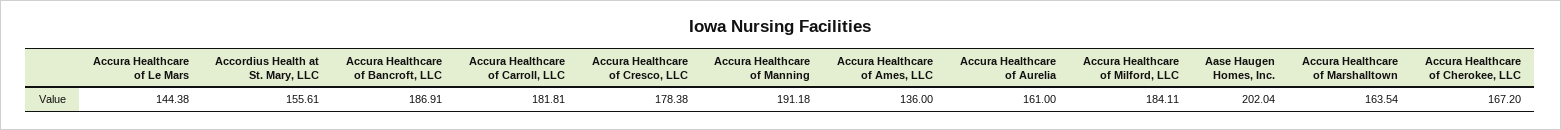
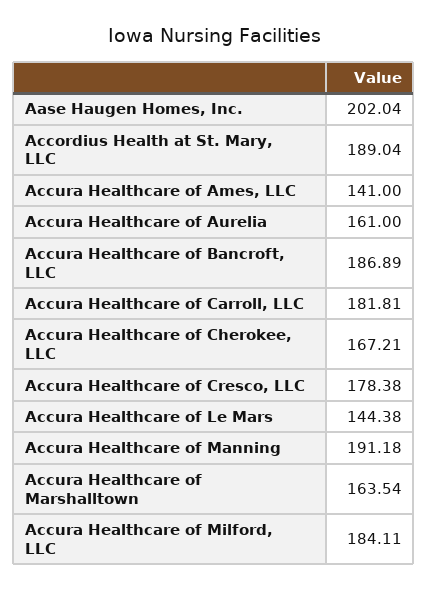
Accordius Health at St. Mary, LLC: 155.61 -> 189.04
Accura Healthcare of Bancroft, LLC: 186.91 -> 186.89
Accura Healthcare of Ames, LLC: 136 -> 141
Accura Healthcare of Cherokee, LLC: 167.2 -> 167.21

